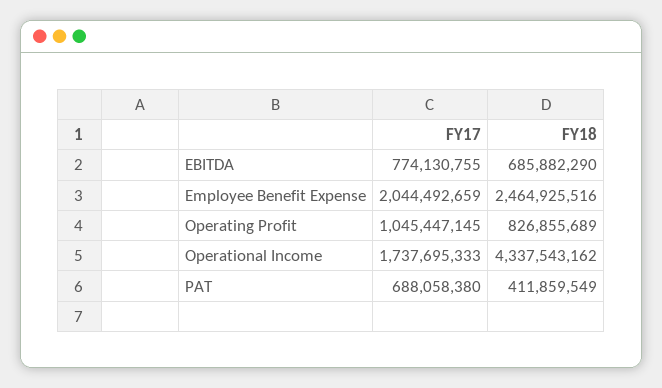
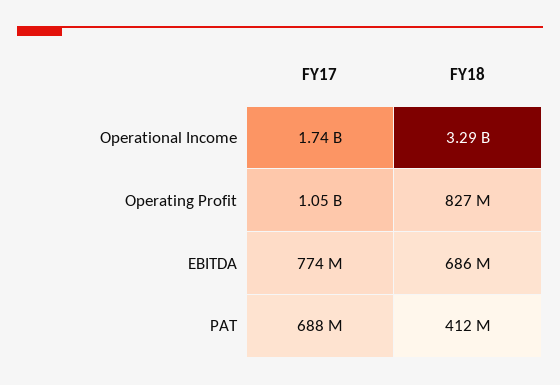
FY17, Employee Benefit Expense: 2044492659 -> none
FY18, Employee Benefit Expense: 2464925516 -> none
FY18, Operational Income: 4337543162 -> 3290000000

